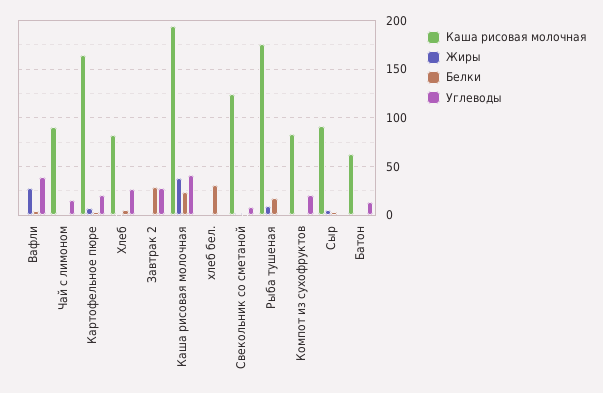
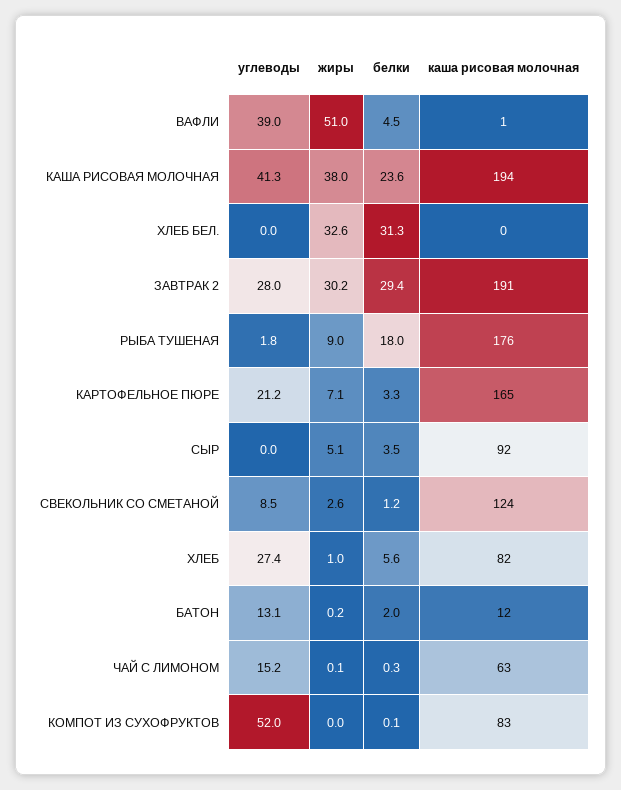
Жиры, Вафли: 30 -> 51
Каша рисовая молочная, Чай с лимоном: 90 -> 63
Каша рисовая молочная, Завтрак 2: 0 -> 191
Жиры, Завтрак 2: 0 -> 30.2
Жиры, хлеб бел.: 0 -> 32.6
Углеводы, Компот из сухофруктов: 20 -> 52
Каша рисовая молочная, Батон: 60 -> 12

